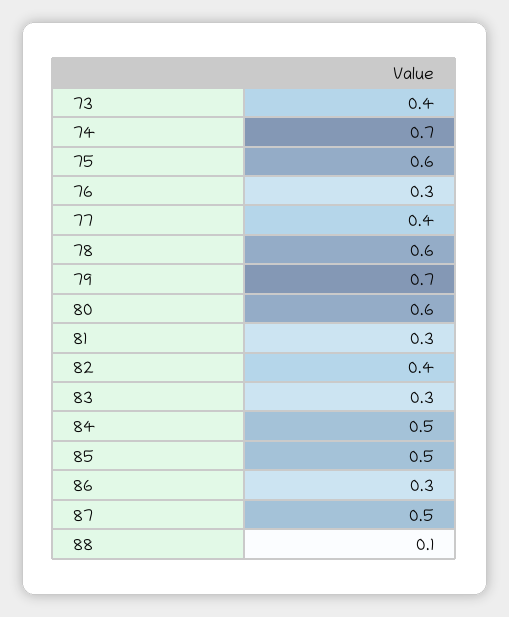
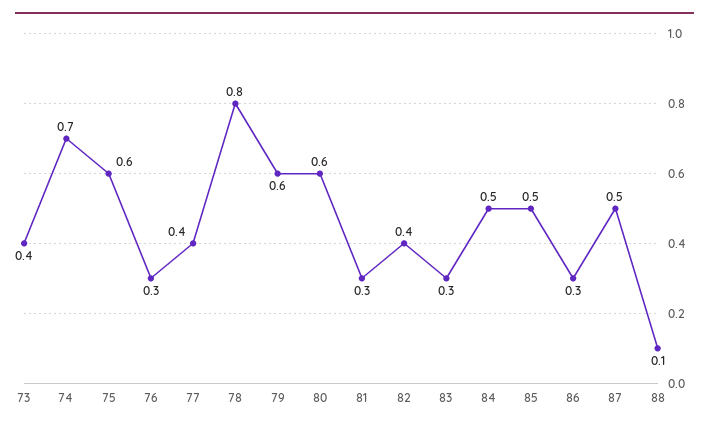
78: 0.6 -> 0.8
79: 0.7 -> 0.6

